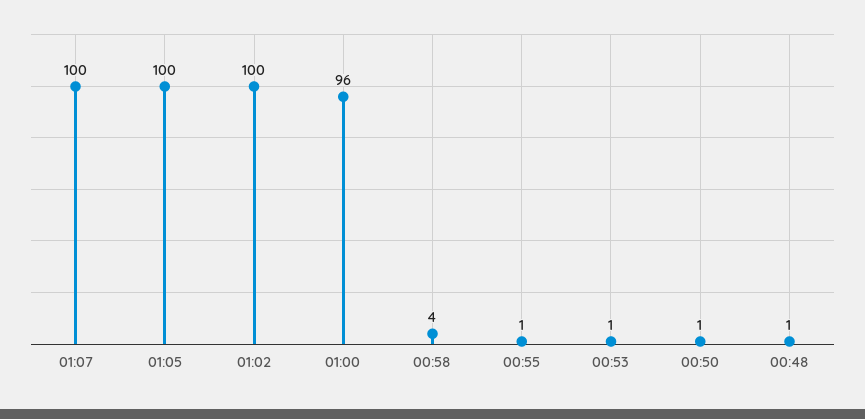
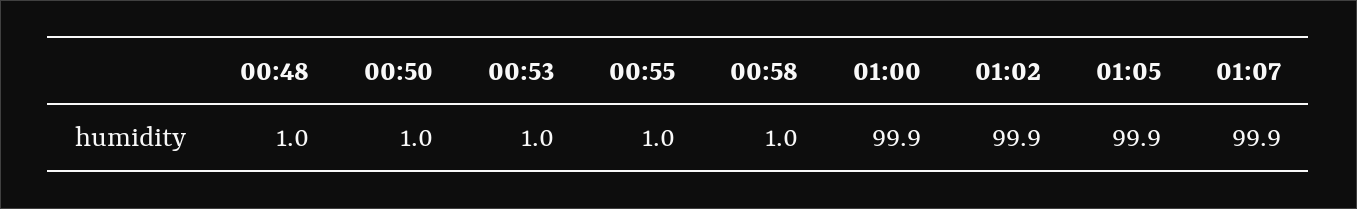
01:00: 96 -> 99.9
00:58: 4 -> 1

